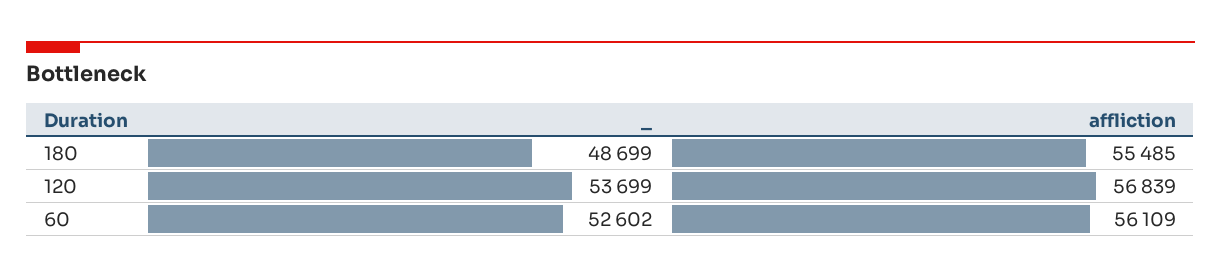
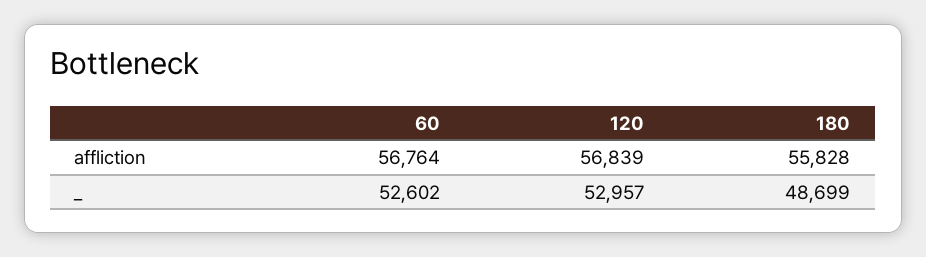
affliction, 180: 55485 -> 55828
_, 120: 53699 -> 52957
affliction, 60: 56109 -> 56764

